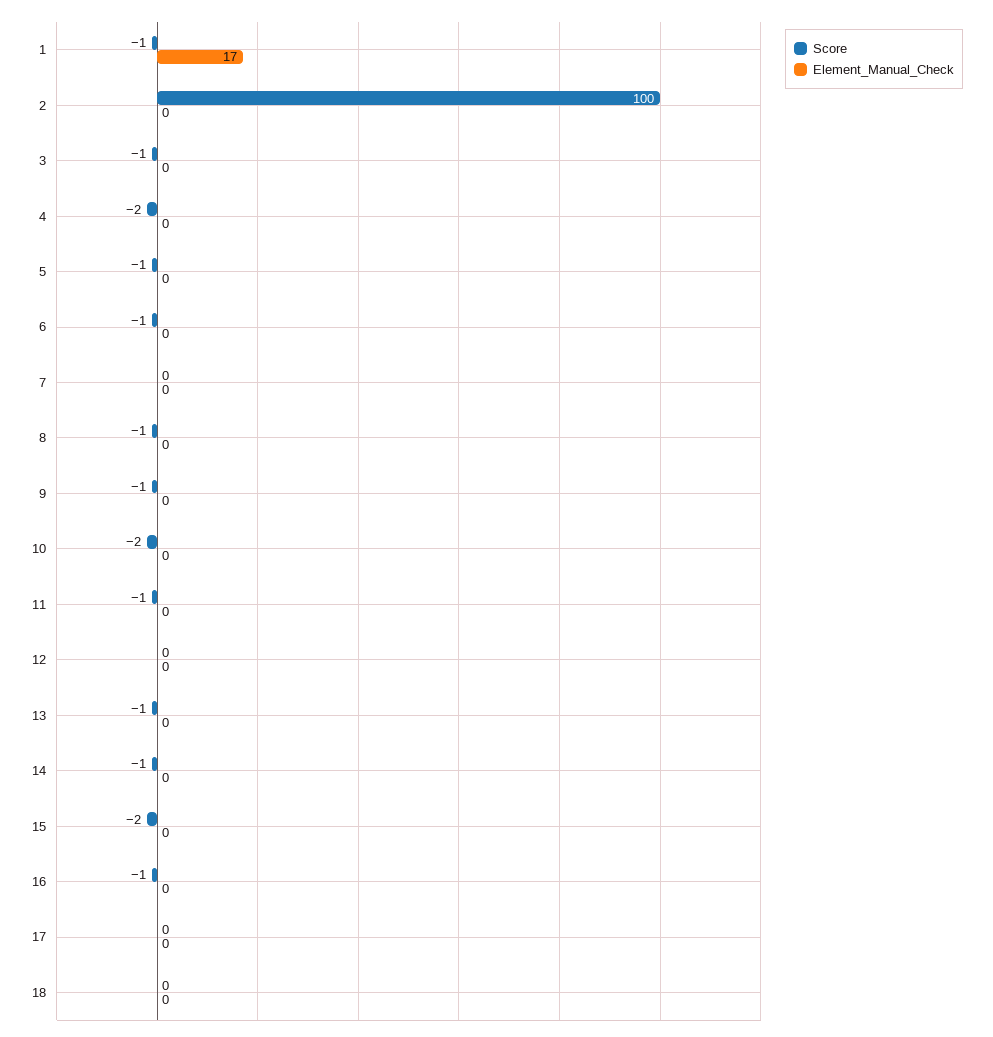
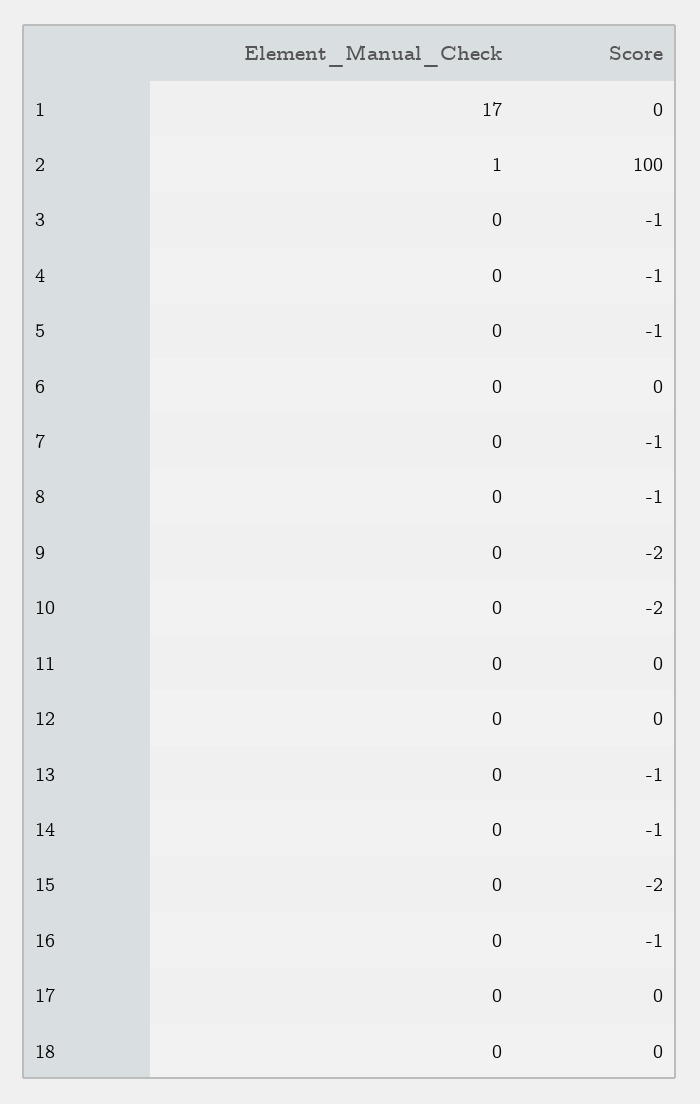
Score, 1: -1 -> 0
Element_Manual_Check, 2: 0 -> 1
Score, 4: -2 -> -1
Score, 6: -1 -> 0
Score, 7: 0 -> -1
Score, 9: -1 -> -2
Score, 11: -1 -> 0

